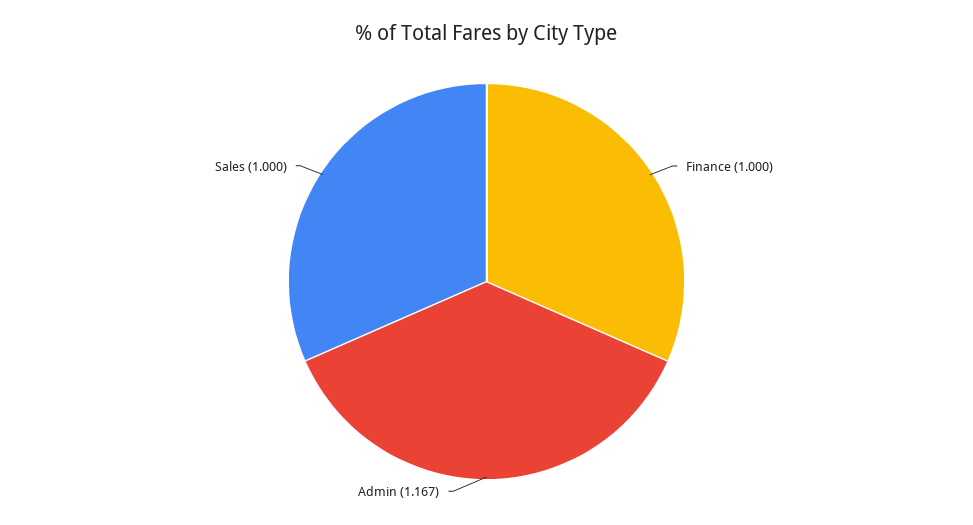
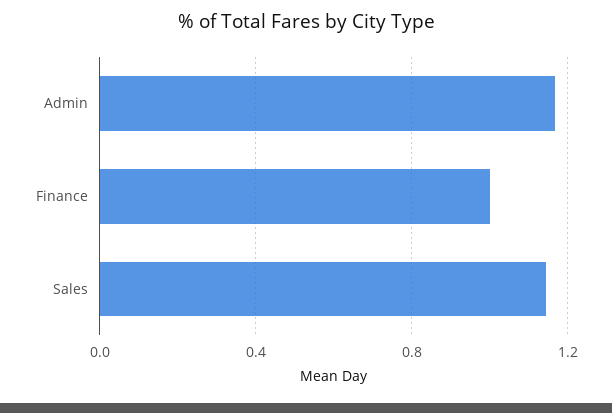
Sales: 1 -> 1.15

